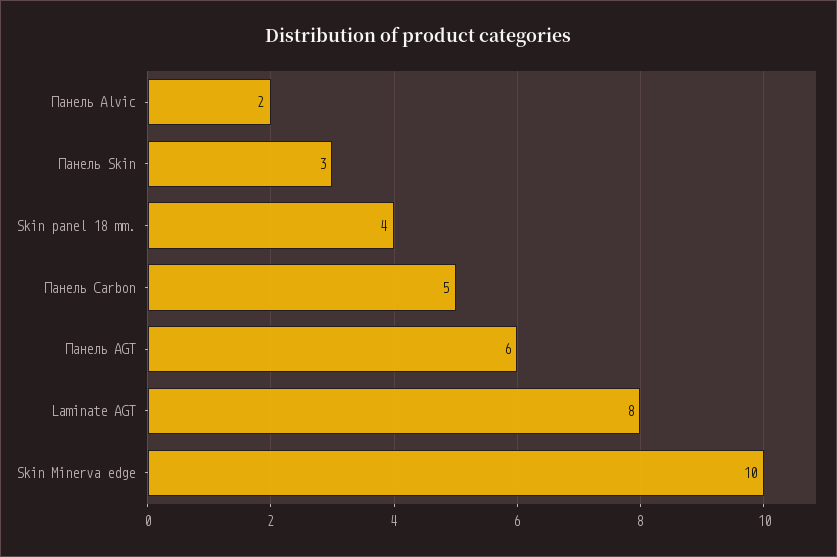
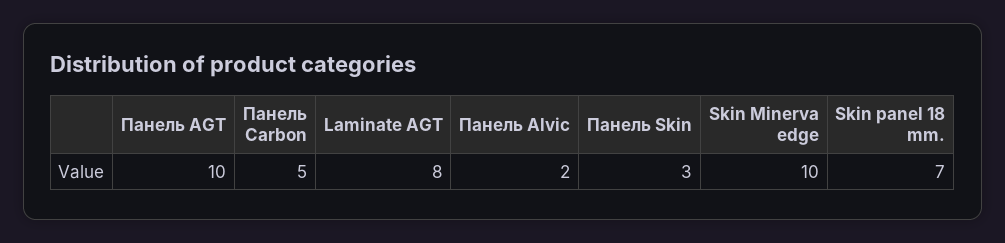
Skin panel 18 mm.: 4 -> 7
Панель AGT: 6 -> 10

